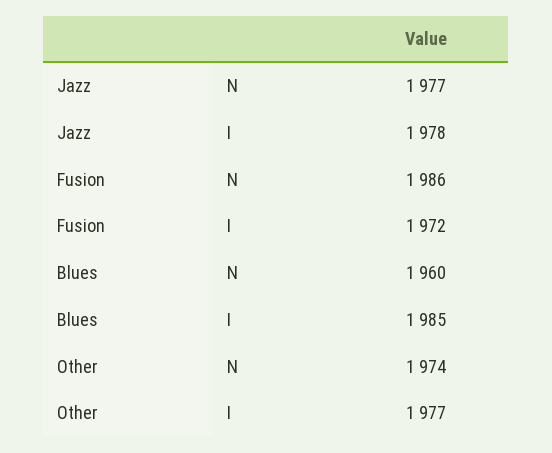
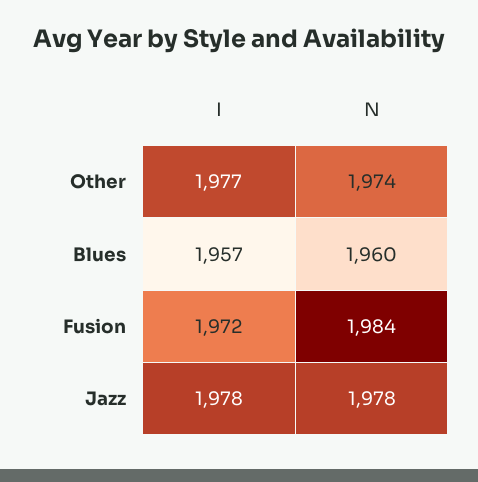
Jazz, N: 1977 -> 1978
Fusion, N: 1986 -> 1984
Blues, I: 1985 -> 1957

